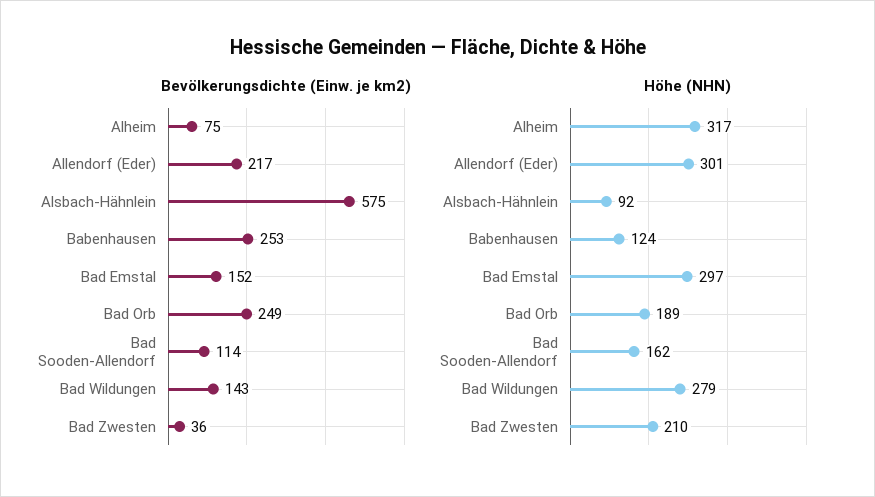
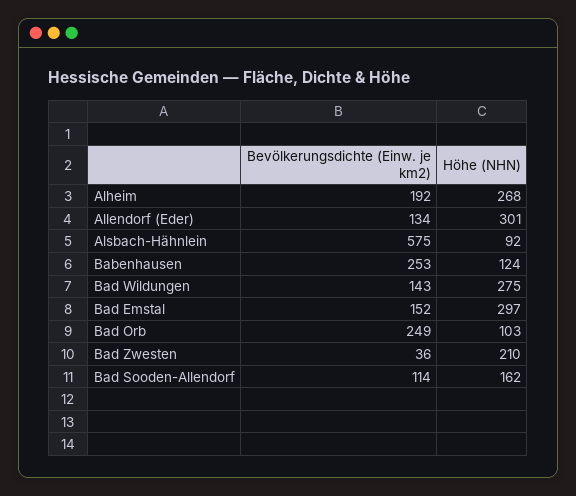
Bevölkerungsdichte (Einw. je km2), Alheim: 75 -> 192
Bevölkerungsdichte (Einw. je km2), Allendorf (Eder): 217 -> 134
Höhe (NHN), Alheim: 317 -> 268
Höhe (NHN), Bad Orb: 189 -> 103
Höhe (NHN), Bad Wildungen: 279 -> 275

